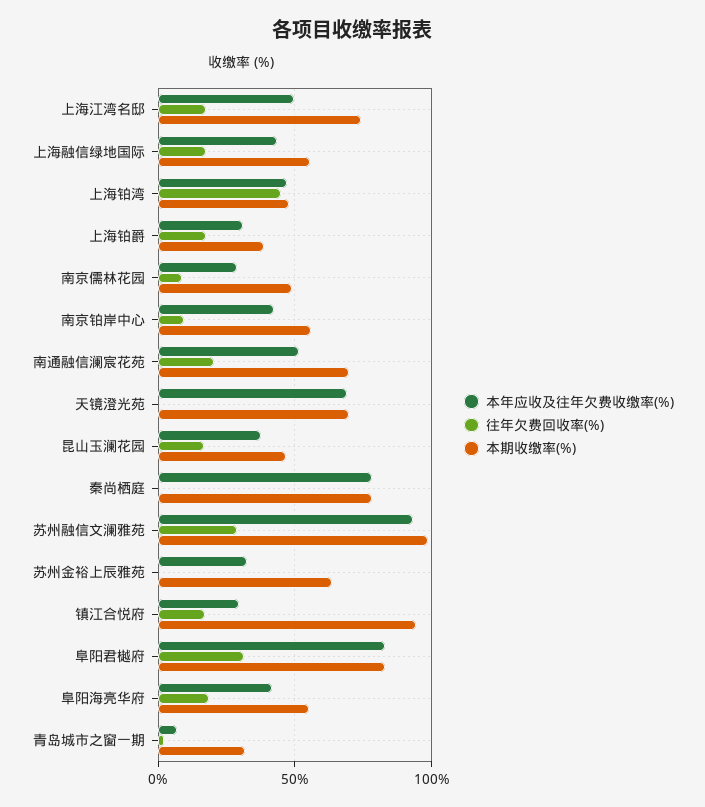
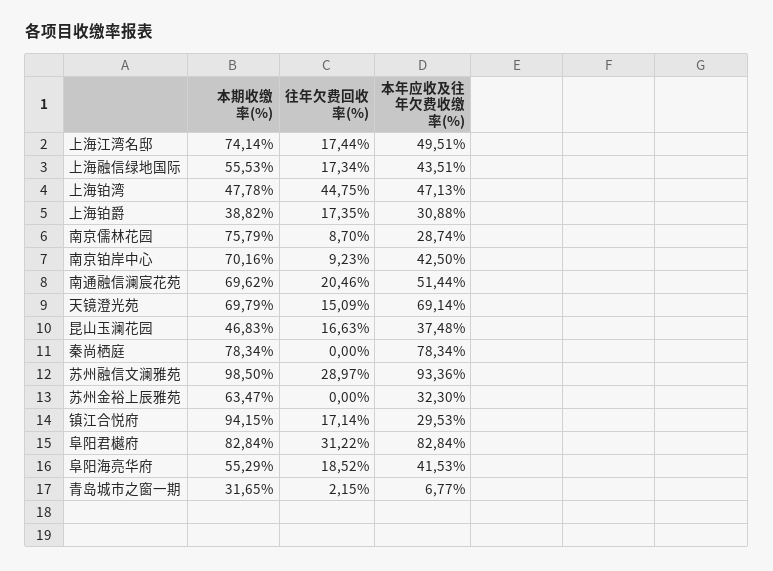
本期收缴率(%), 南京儒林花园: 50 -> 75.79
本期收缴率(%), 南京铂岸中心: 55 -> 70.16
往年欠费回收率(%), 天镜澄光苑: 0 -> 15.09

